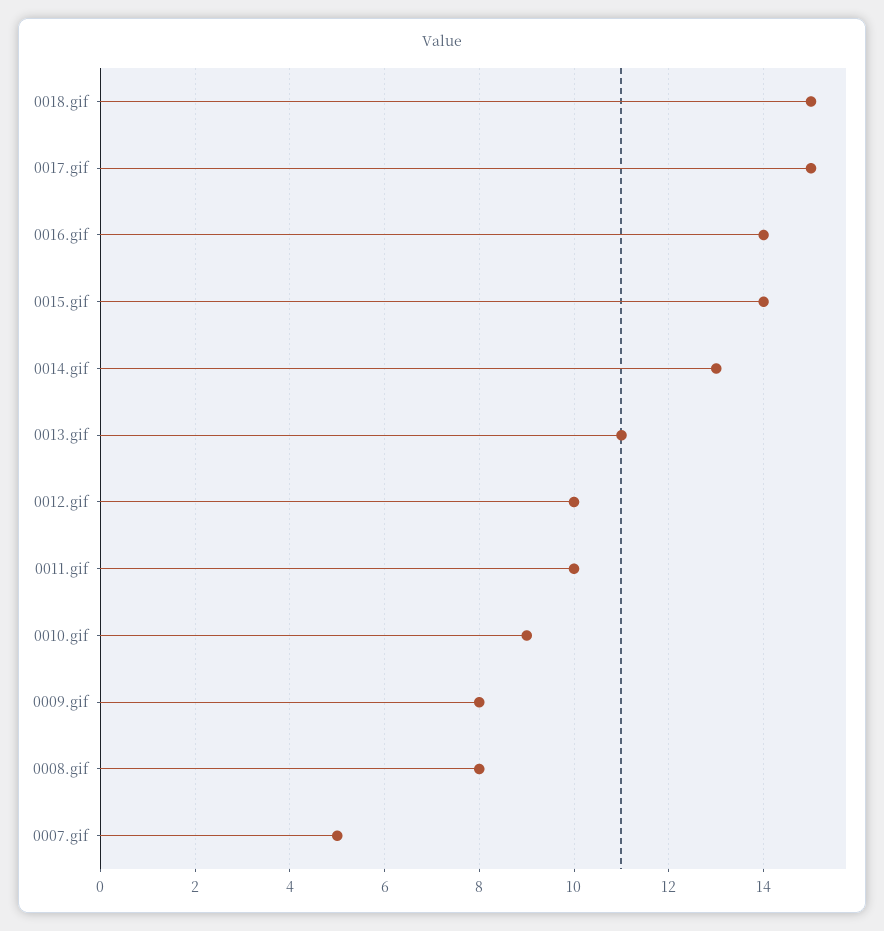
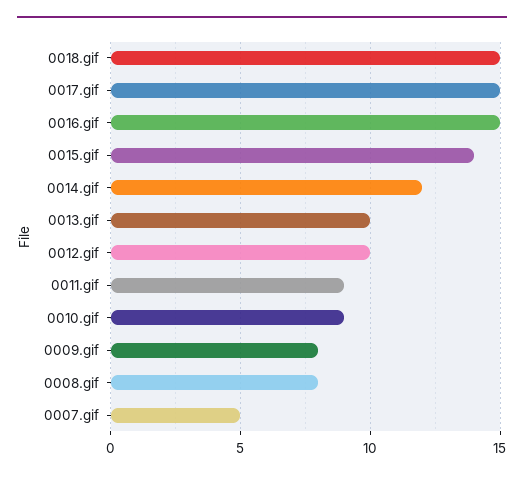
0016.gif: 14 -> 15
0014.gif: 13 -> 12
0013.gif: 11 -> 10
0011.gif: 10 -> 9

